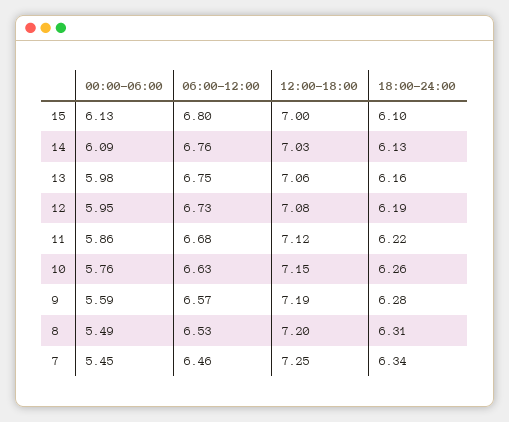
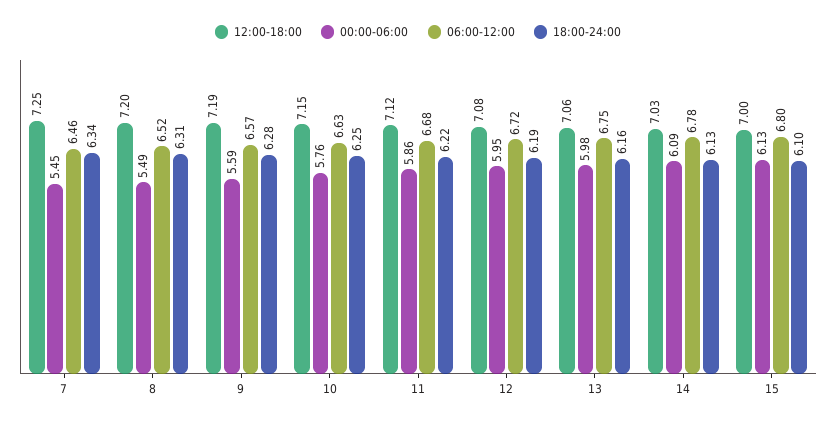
06:00-12:00, 14: 6.76 -> 6.78
06:00-12:00, 12: 6.73 -> 6.72
18:00-24:00, 10: 6.26 -> 6.25
06:00-12:00, 8: 6.53 -> 6.52

